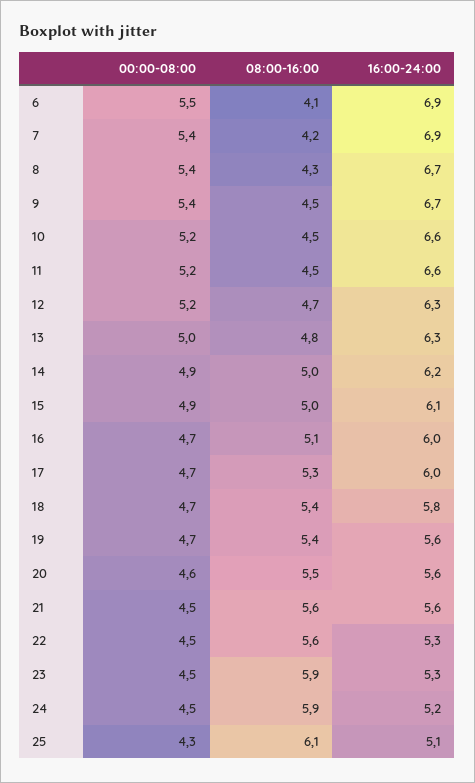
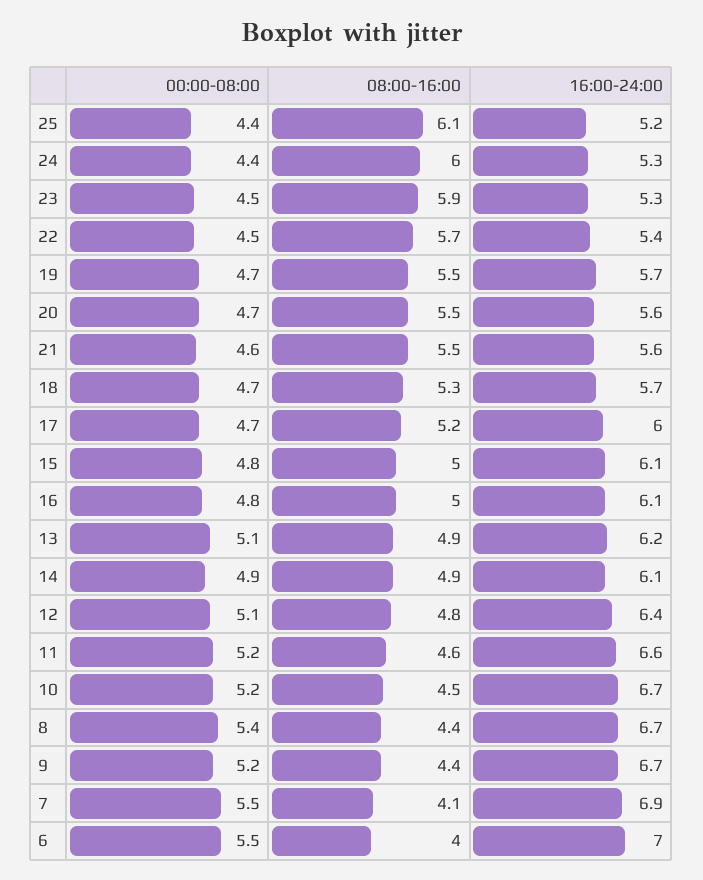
08:00-16:00, 6: 4.1 -> 4
16:00-24:00, 6: 6.9 -> 7
00:00-08:00, 7: 5.4 -> 5.5
08:00-16:00, 7: 4.2 -> 4.1
08:00-16:00, 8: 4.3 -> 4.4
00:00-08:00, 9: 5.4 -> 5.2
08:00-16:00, 9: 4.5 -> 4.4
16:00-24:00, 10: 6.6 -> 6.7
08:00-16:00, 11: 4.5 -> 4.6
00:00-08:00, 12: 5.2 -> 5.1
08:00-16:00, 12: 4.7 -> 4.8
16:00-24:00, 12: 6.3 -> 6.4
00:00-08:00, 13: 5 -> 5.1
08:00-16:00, 13: 4.8 -> 4.9
16:00-24:00, 13: 6.3 -> 6.2
08:00-16:00, 14: 5 -> 4.9
16:00-24:00, 14: 6.2 -> 6.1
00:00-08:00, 15: 4.9 -> 4.8
00:00-08:00, 16: 4.7 -> 4.8
08:00-16:00, 16: 5.1 -> 5
16:00-24:00, 16: 6 -> 6.1
08:00-16:00, 17: 5.3 -> 5.2
08:00-16:00, 18: 5.4 -> 5.3
16:00-24:00, 18: 5.8 -> 5.7
08:00-16:00, 19: 5.4 -> 5.5
16:00-24:00, 19: 5.6 -> 5.7
00:00-08:00, 20: 4.6 -> 4.7
00:00-08:00, 21: 4.5 -> 4.6
08:00-16:00, 21: 5.6 -> 5.5
08:00-16:00, 22: 5.6 -> 5.7
16:00-24:00, 22: 5.3 -> 5.4
00:00-08:00, 24: 4.5 -> 4.4
08:00-16:00, 24: 5.9 -> 6
16:00-24:00, 24: 5.2 -> 5.3
00:00-08:00, 25: 4.3 -> 4.4
16:00-24:00, 25: 5.1 -> 5.2

